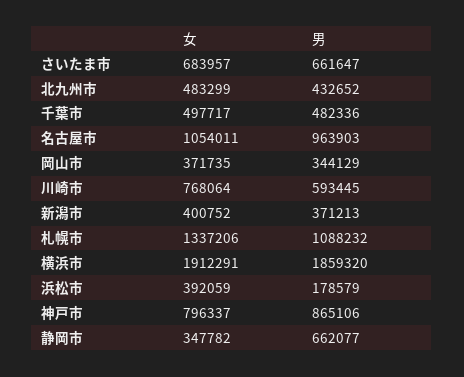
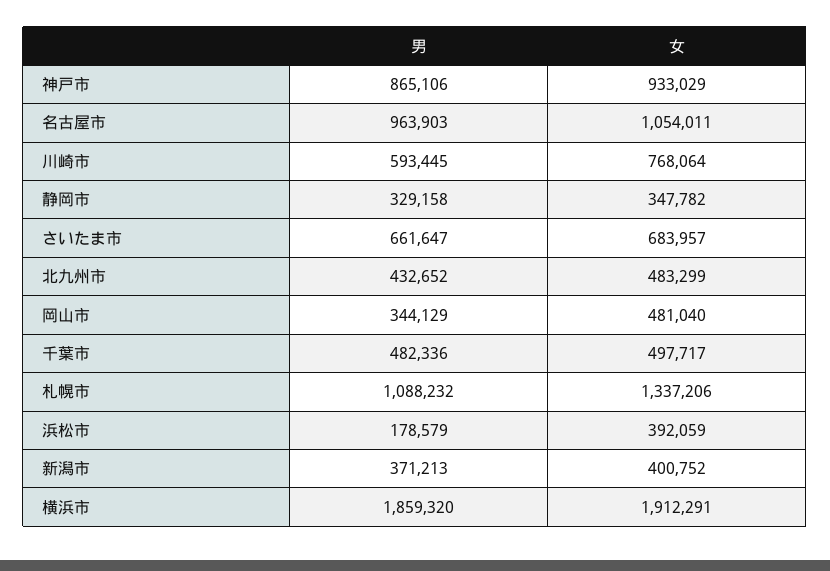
女, 岡山市: 371735 -> 481040
女, 神戸市: 796337 -> 933029
男, 静岡市: 662077 -> 329158

